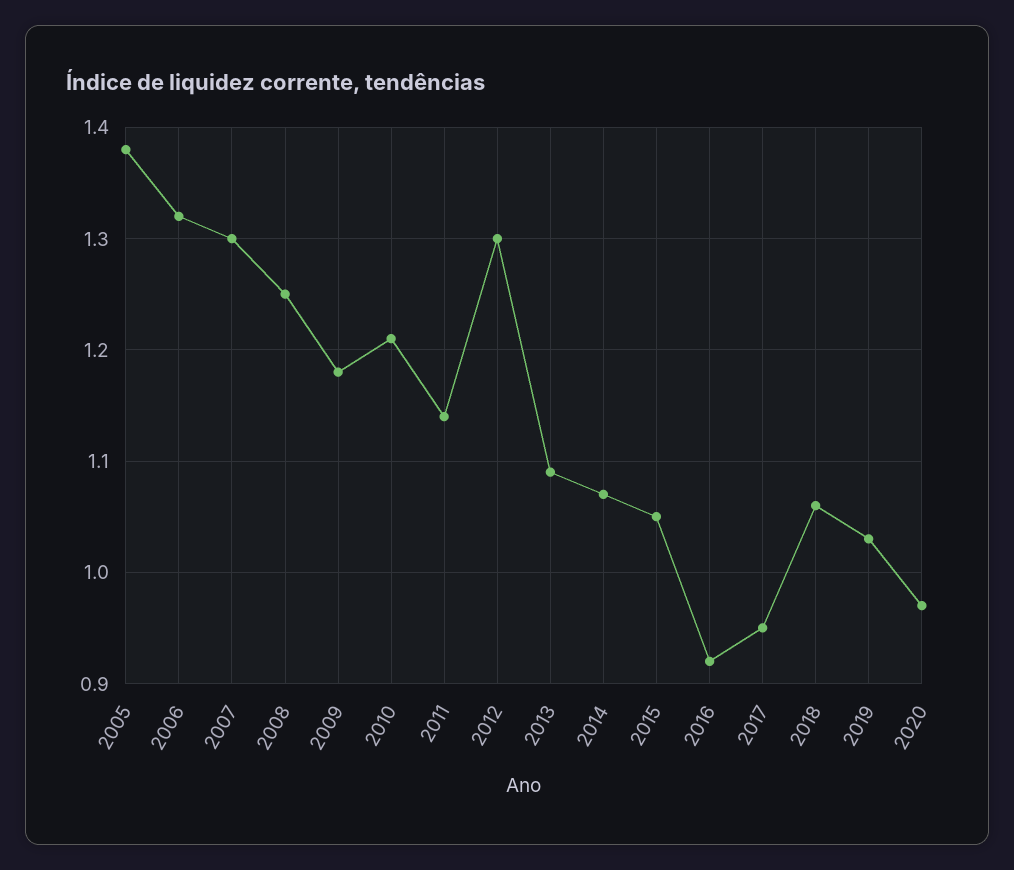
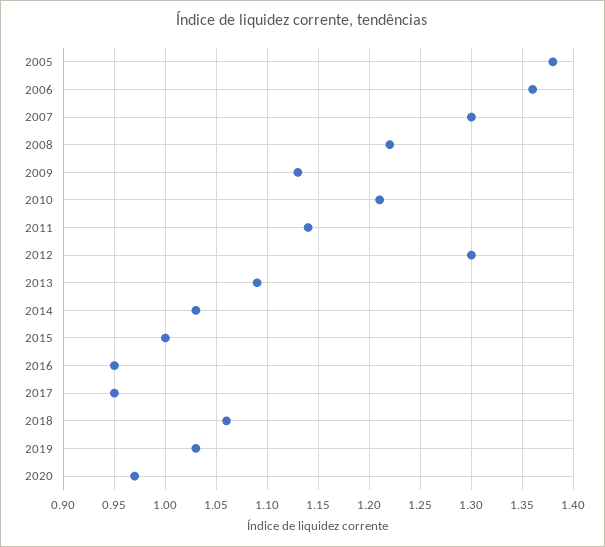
2006: 1.32 -> 1.36
2008: 1.25 -> 1.22
2009: 1.18 -> 1.13
2014: 1.07 -> 1.03
2015: 1.05 -> 1
2016: 0.92 -> 0.95

